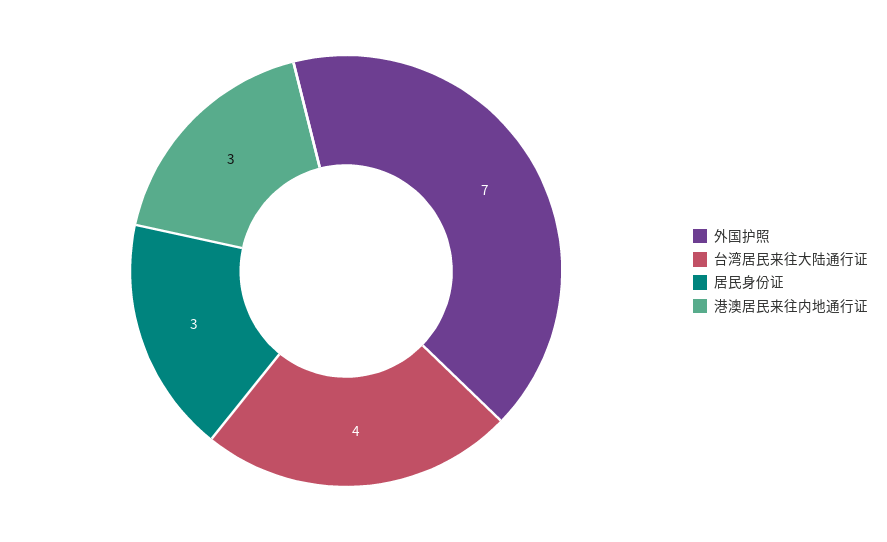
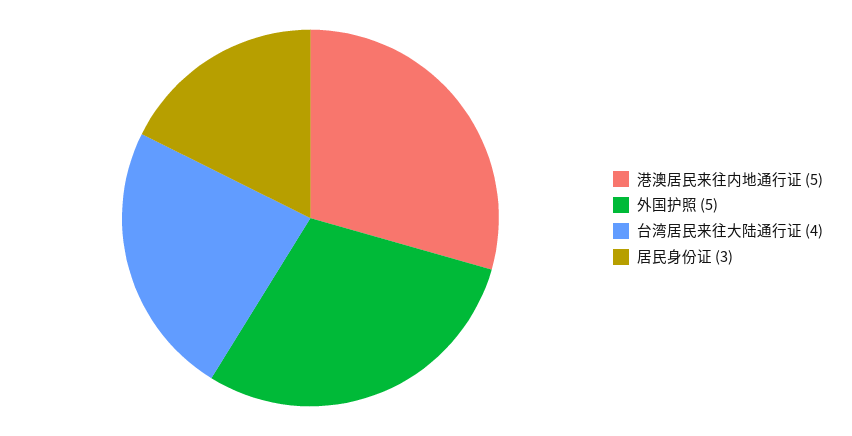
外国护照: 7 -> 5
港澳居民来往内地通行证: 3 -> 5

